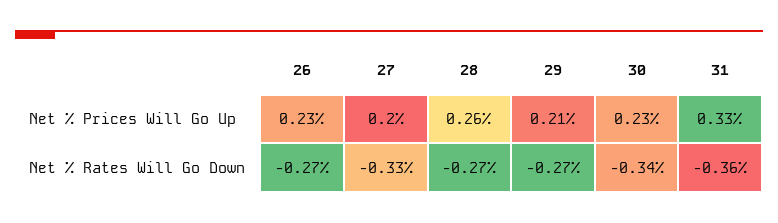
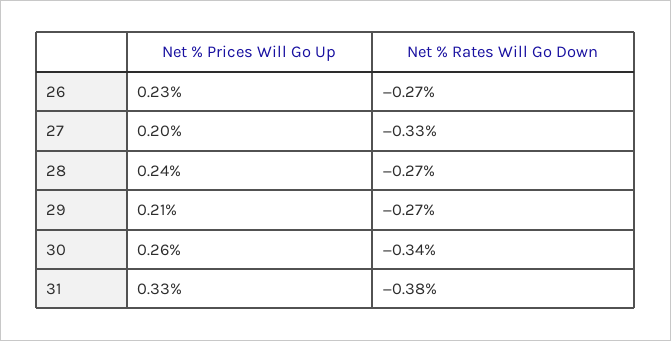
28, Net % Prices Will Go Up: 0.26 -> 0.24
30, Net % Prices Will Go Up: 0.23 -> 0.26
31, Net % Rates Will Go Down: -0.36 -> -0.38

